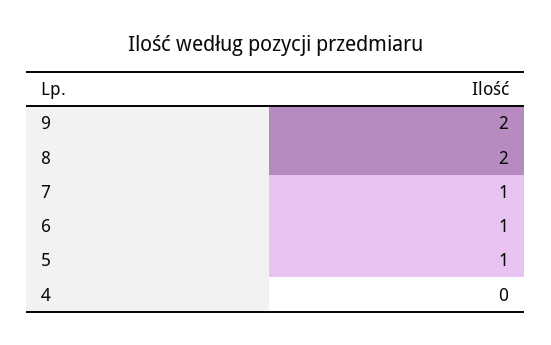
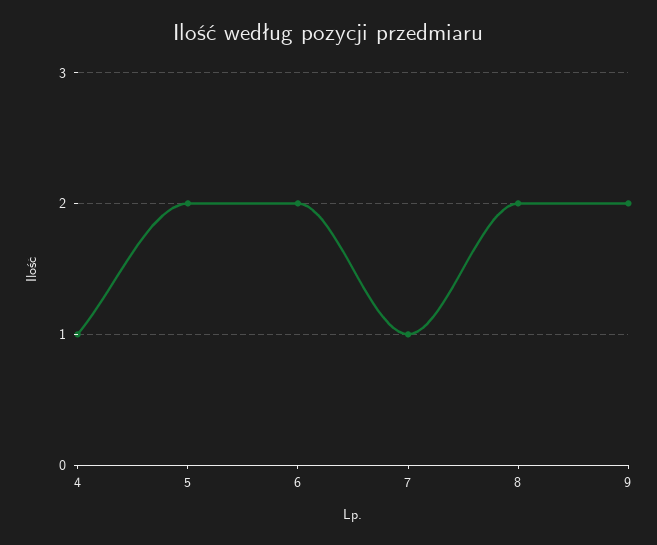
6: 1 -> 2
5: 1 -> 2
4: 0 -> 1

